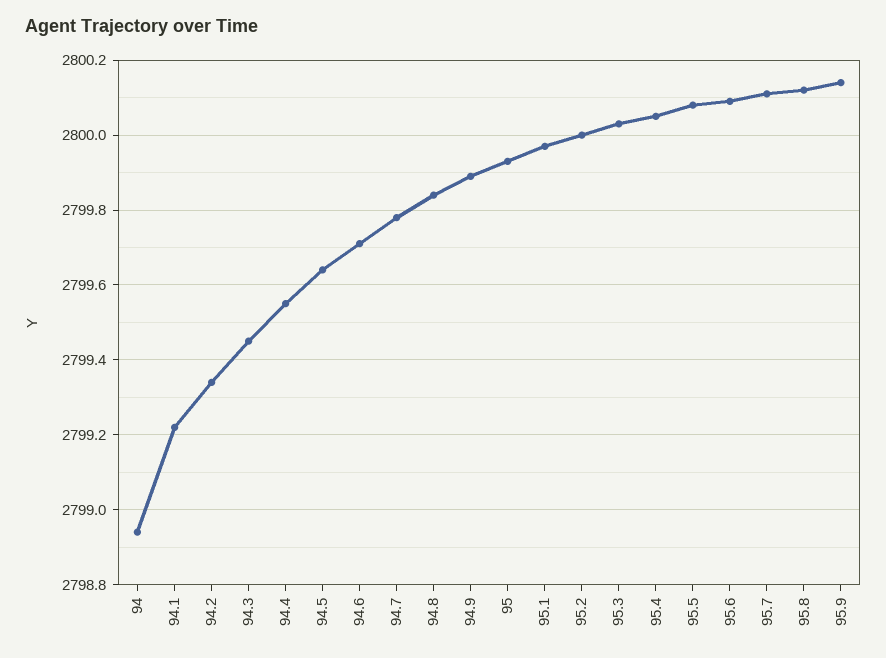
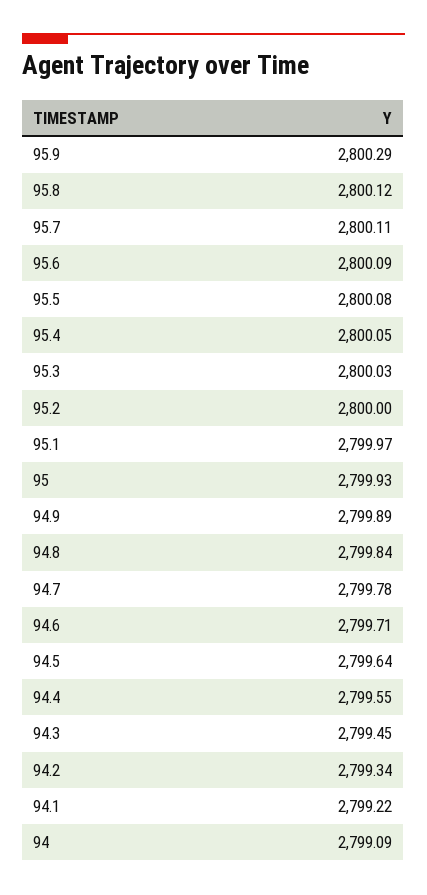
94: 2798.95 -> 2799.09
95.9: 2800.15 -> 2800.29

